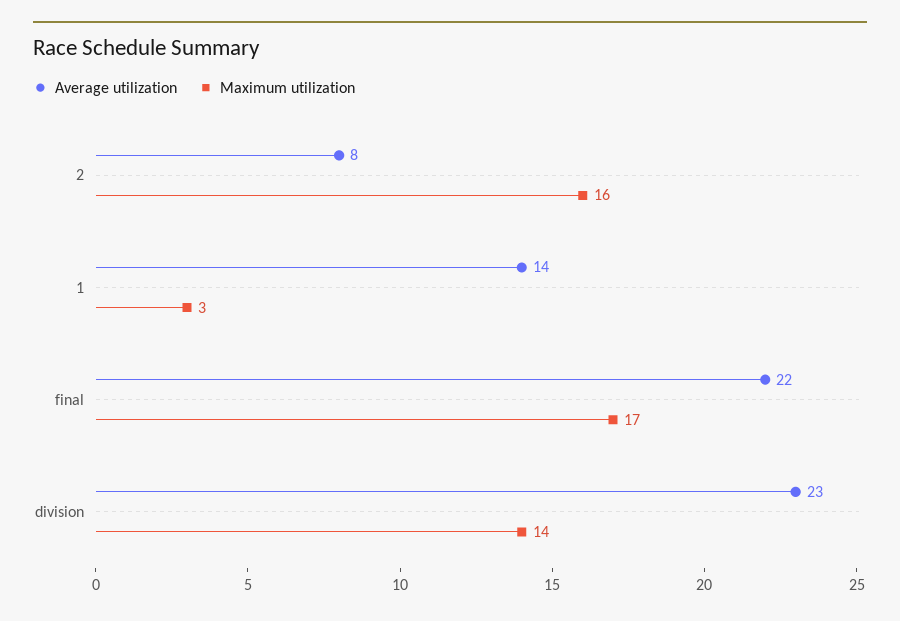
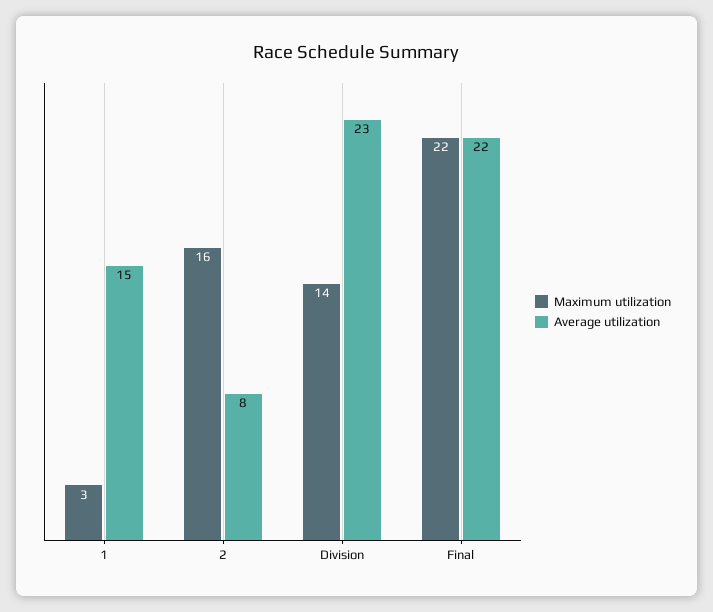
Average utilization, 1: 14 -> 15
Maximum utilization, final: 17 -> 22

